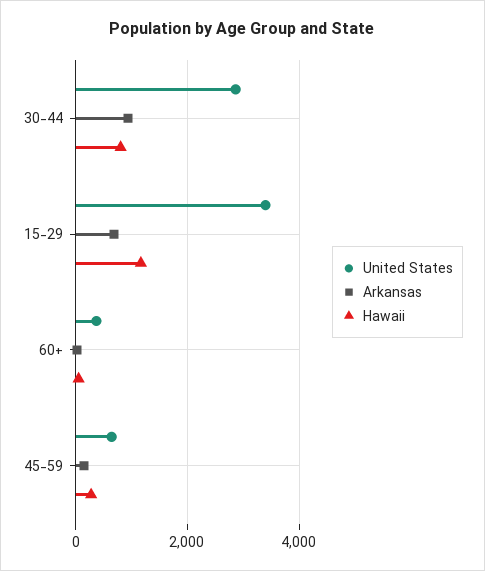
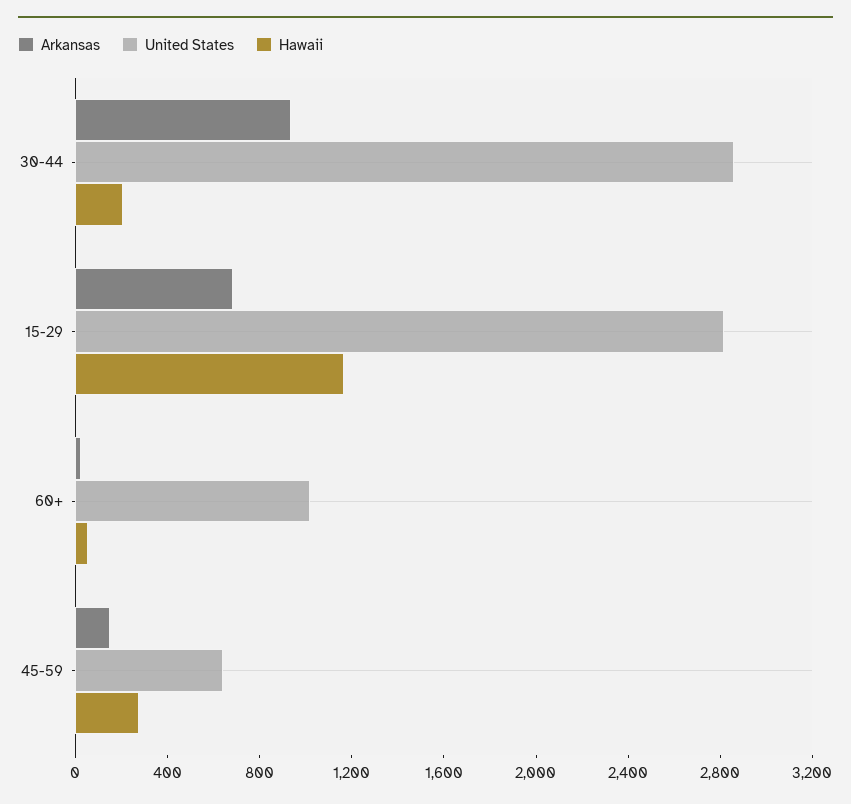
Hawaii, 30-44: 800 -> 200
United States, 15-29: 3400 -> 2800
United States, 60+: 400 -> 1000

